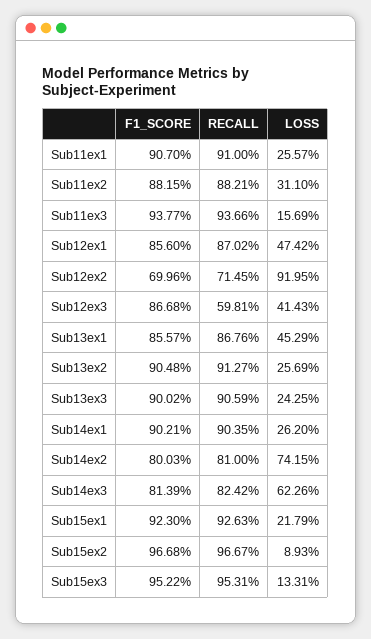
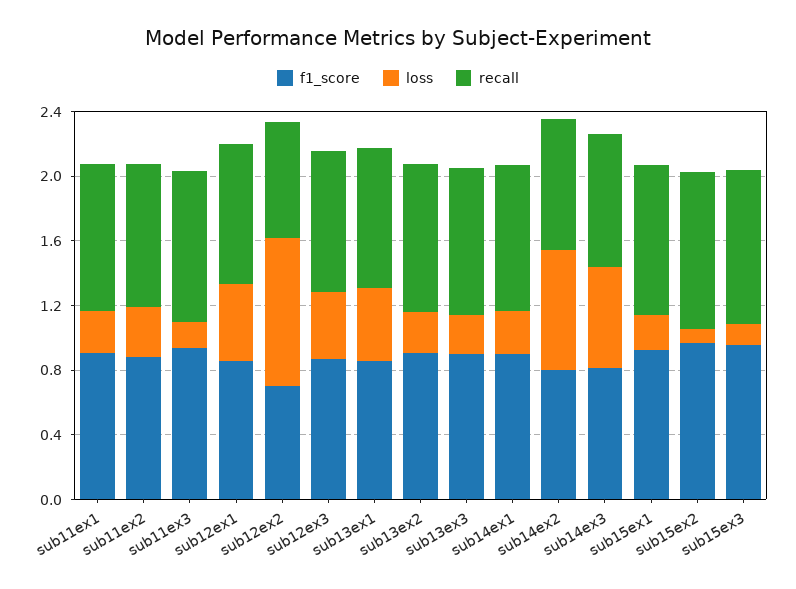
RECALL, Sub12ex3: 0.5981 -> 0.9

